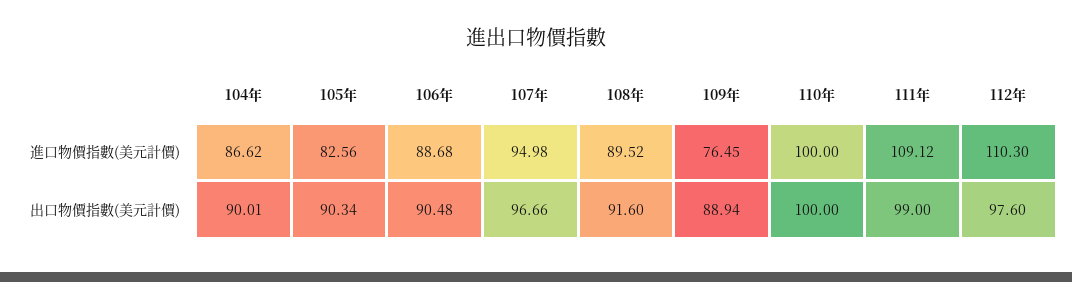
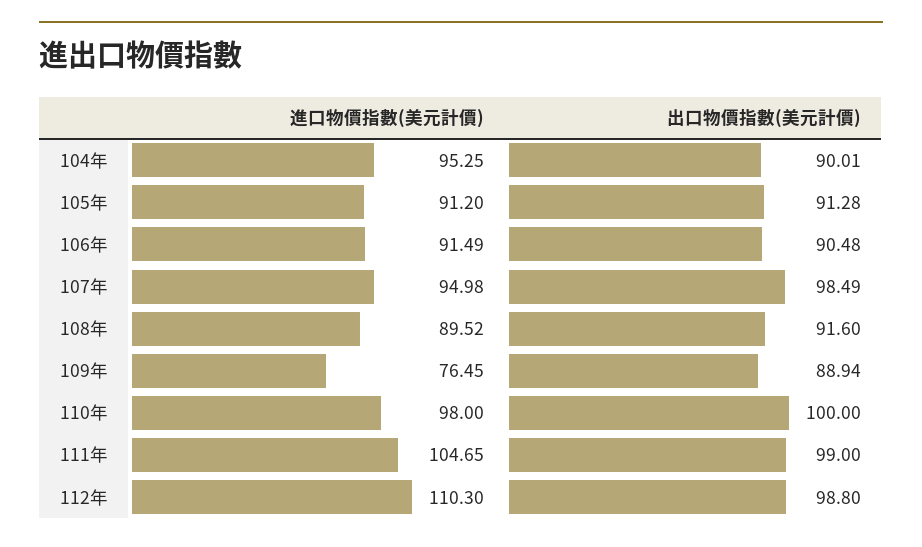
104年, 進口物價指數(美元計價): 86.62 -> 95.25
105年, 進口物價指數(美元計價): 82.56 -> 91.2
106年, 進口物價指數(美元計價): 88.68 -> 91.49
110年, 進口物價指數(美元計價): 100 -> 98
111年, 進口物價指數(美元計價): 109.12 -> 104.65
105年, 出口物價指數(美元計價): 90.34 -> 91.28
107年, 出口物價指數(美元計價): 96.66 -> 98.49
112年, 出口物價指數(美元計價): 97.6 -> 98.8

